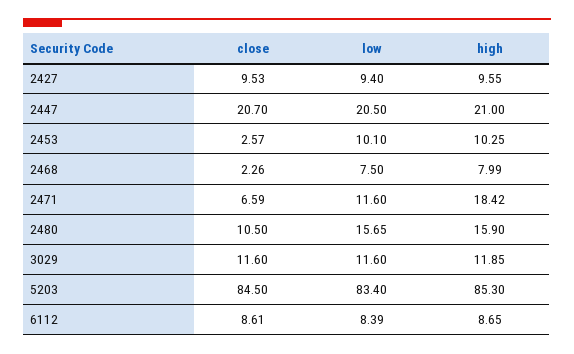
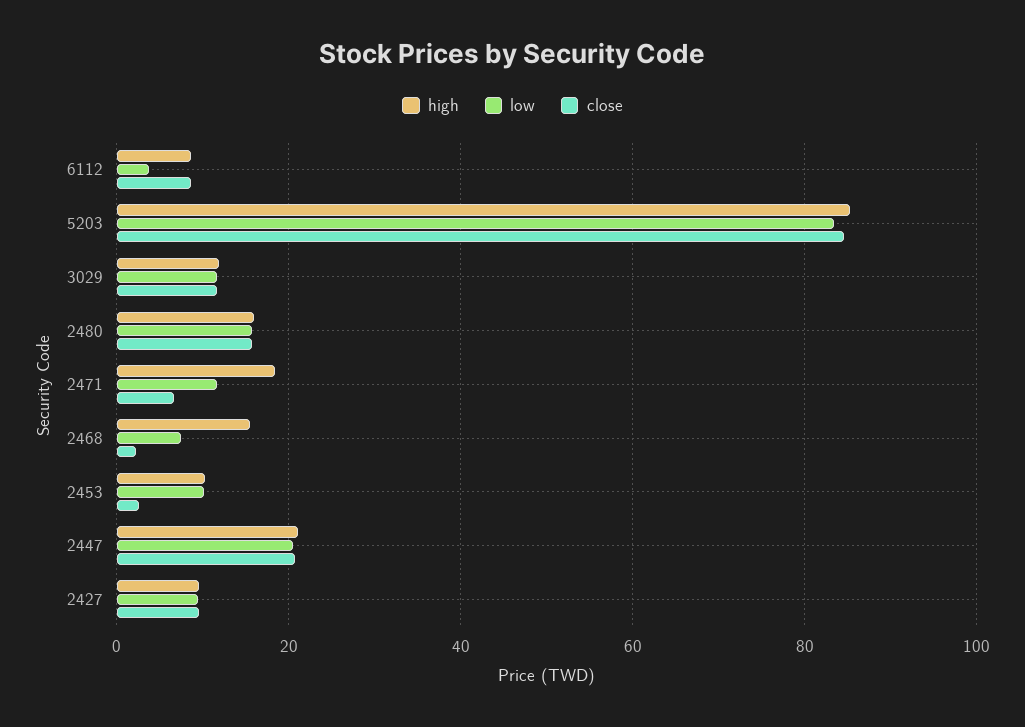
high, 2468: 7.99 -> 16
close, 2480: 10.5 -> 16
low, 6112: 8.39 -> 4

